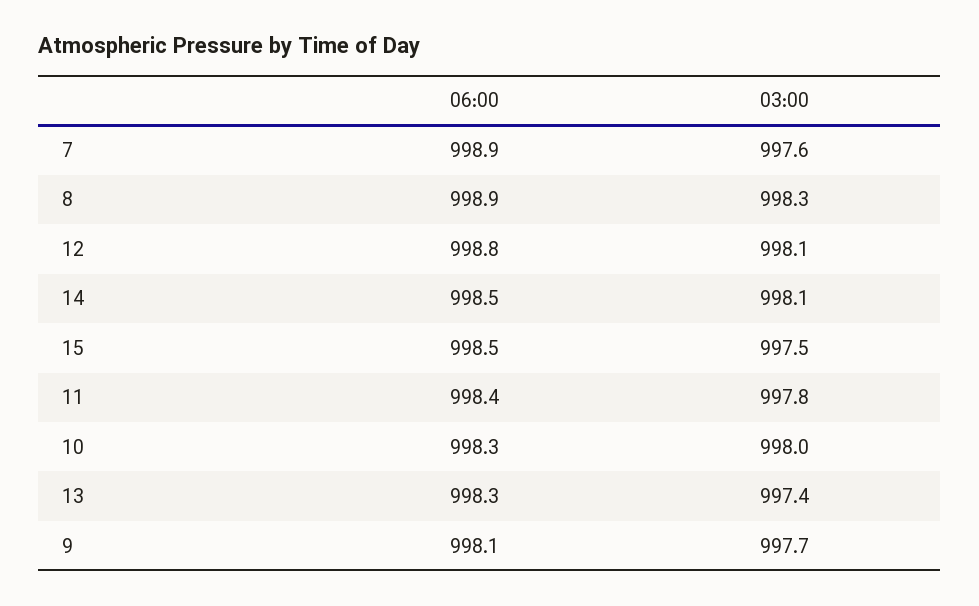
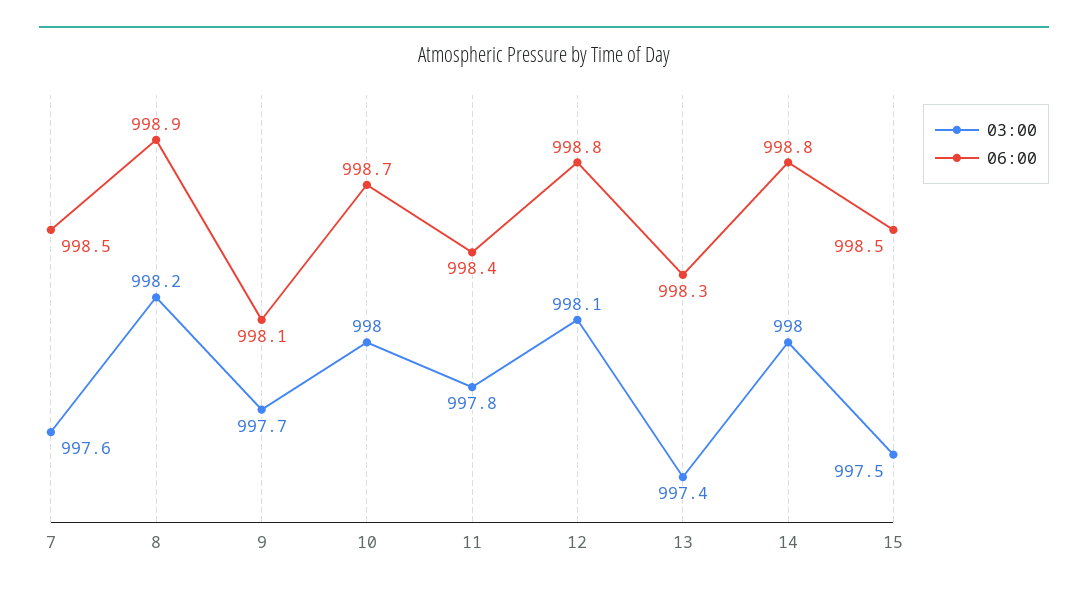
06:00, 7: 998.9 -> 998.5
03:00, 8: 998.3 -> 998.2
06:00, 14: 998.5 -> 998.8
03:00, 14: 998.1 -> 998
06:00, 10: 998.3 -> 998.7

